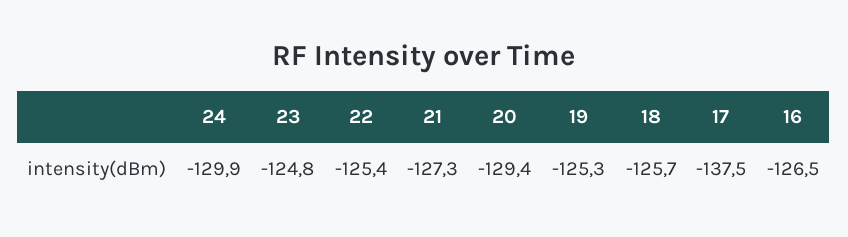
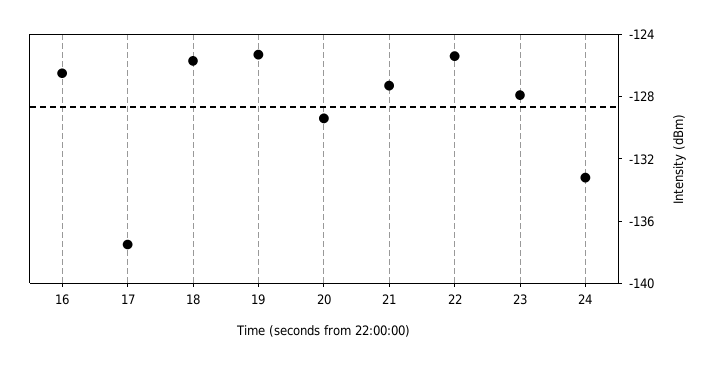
24: -129.9 -> -133
23: -124.8 -> -128

